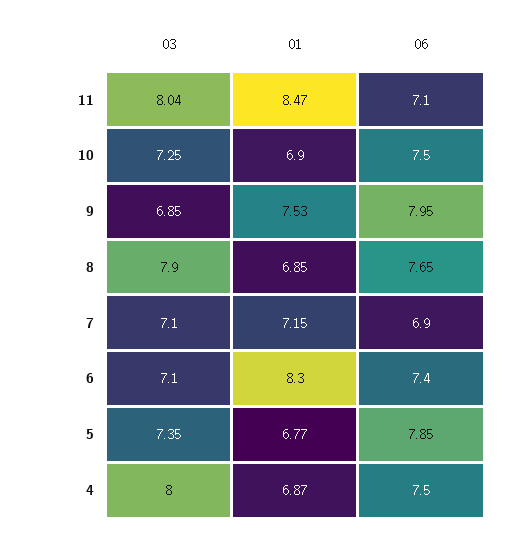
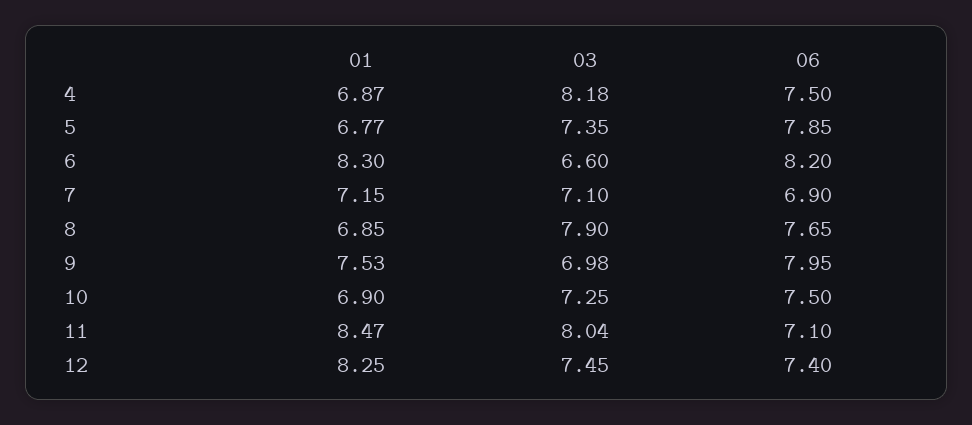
03, 9: 6.85 -> 6.98
03, 6: 7.1 -> 6.6
06, 6: 7.4 -> 8.2
03, 4: 8 -> 8.18
01, 12: none -> 8.25
03, 12: none -> 7.45
06, 12: none -> 7.4

